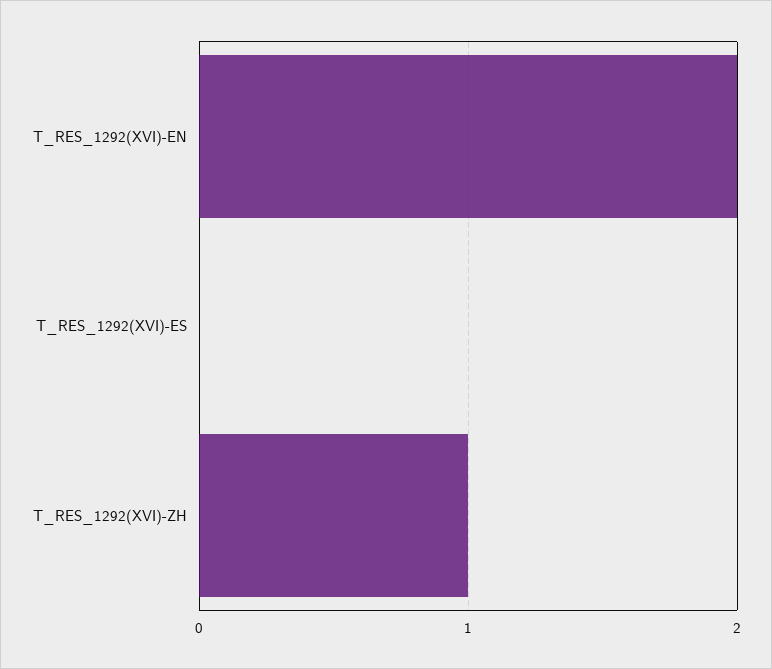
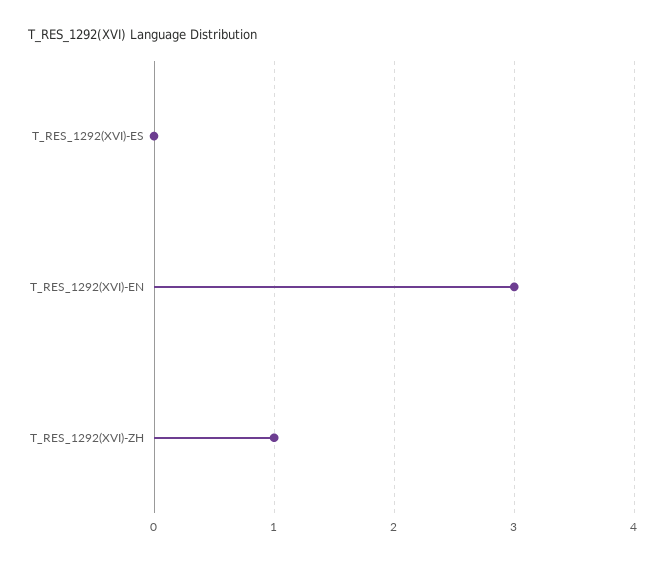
T_RES_1292(XVI)-EN: 2 -> 3

